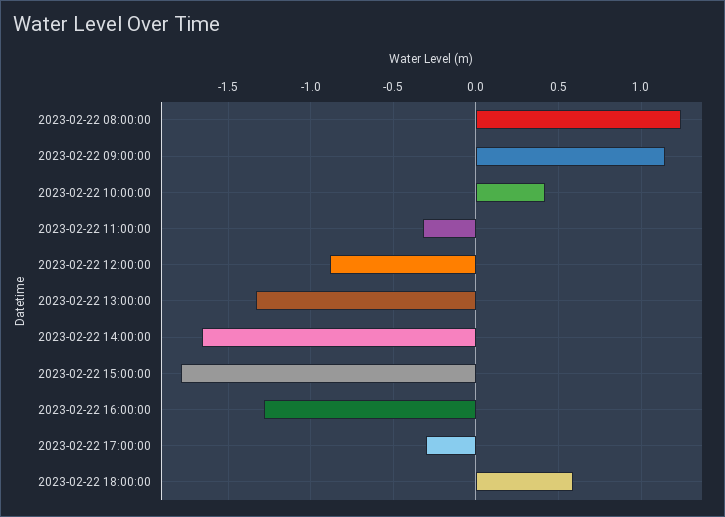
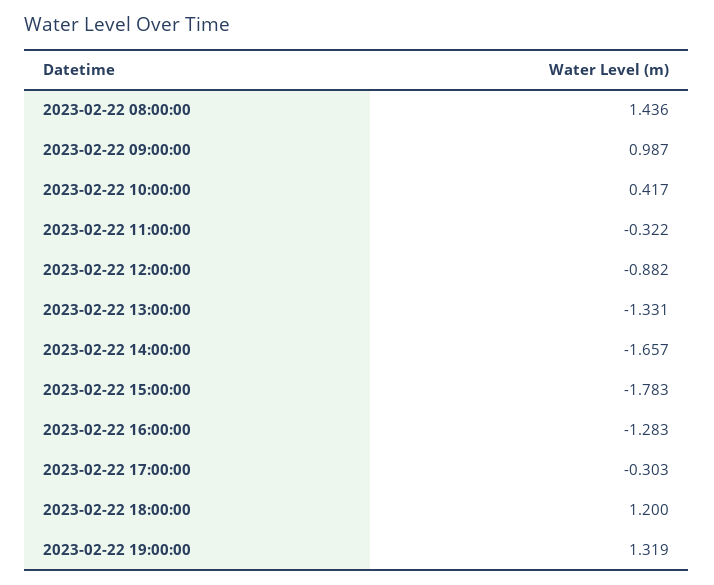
2023-02-22 08:00:00: 1.25 -> 1.436
2023-02-22 09:00:00: 1.15 -> 0.987
2023-02-22 18:00:00: 0.6 -> 1.2
2023-02-22 19:00:00: none -> 1.319

